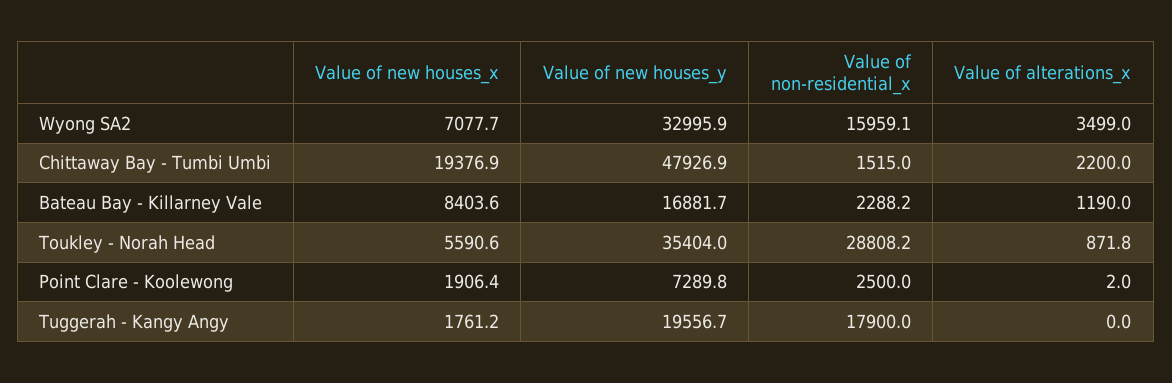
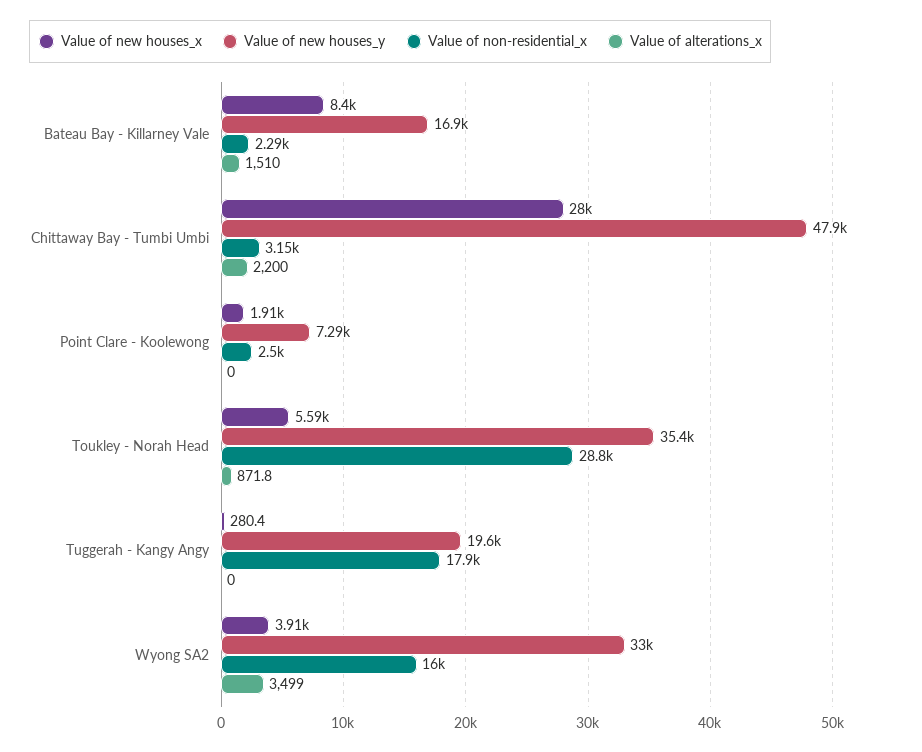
Value of new houses_x, Wyong SA2: 7077.7 -> 3910
Value of new houses_x, Chittaway Bay - Tumbi Umbi: 19376.9 -> 28000
Value of non-residential_x, Chittaway Bay - Tumbi Umbi: 1515 -> 3150
Value of alterations_x, Bateau Bay - Killarney Vale: 1190 -> 1510
Value of alterations_x, Point Clare - Koolewong: 2 -> 0
Value of new houses_x, Tuggerah - Kangy Angy: 1761.2 -> 280.4

